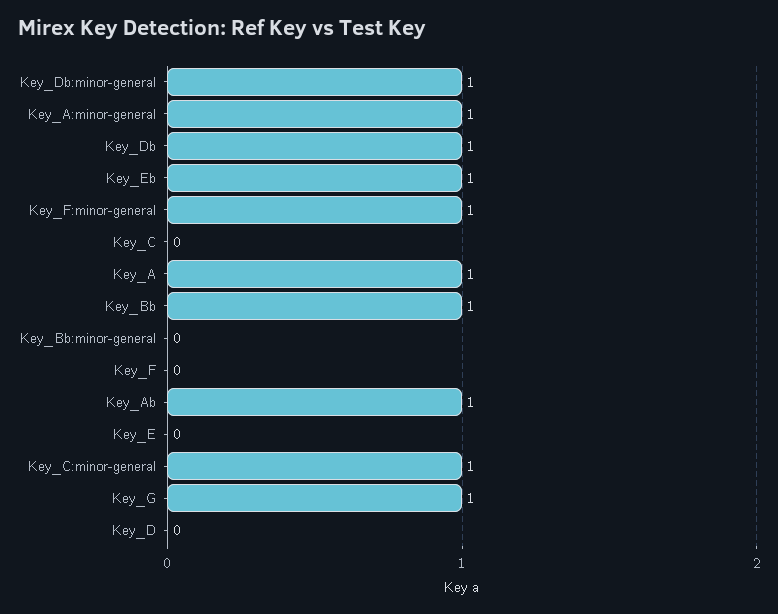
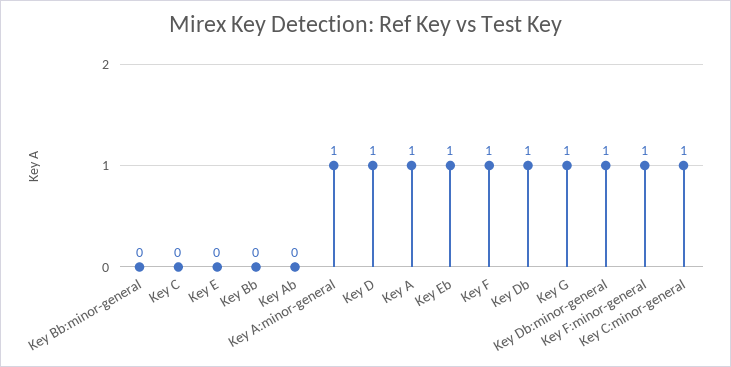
Key_Bb: 1 -> 0
Key_F: 0 -> 1
Key_Ab: 1 -> 0
Key_D: 0 -> 1

